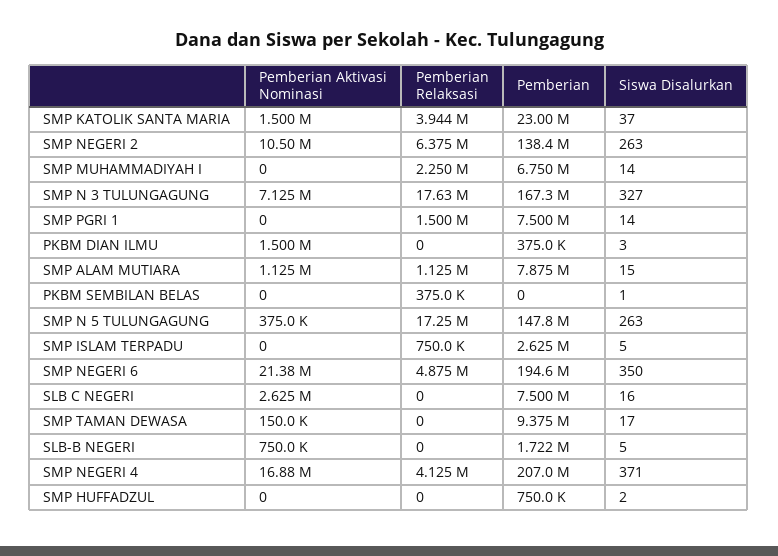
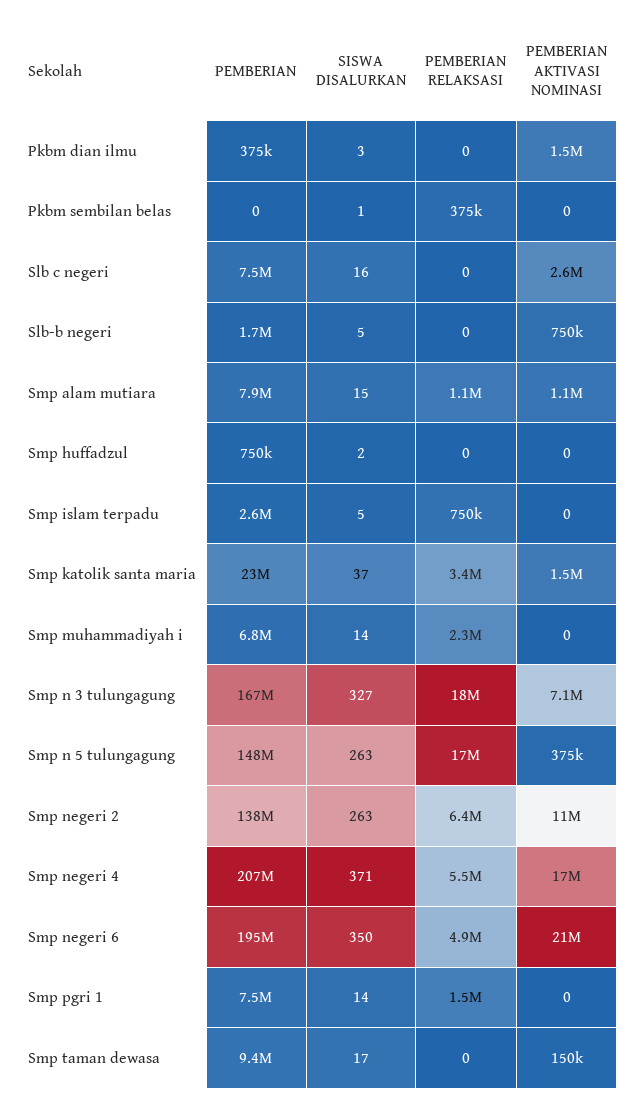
Pemberian Relaksasi, SMP KATOLIK SANTA MARIA: 3944000 -> 3400000
Pemberian Relaksasi, SMP NEGERI 4: 4125000 -> 5500000

